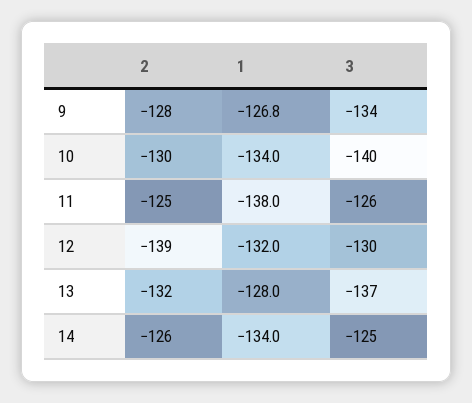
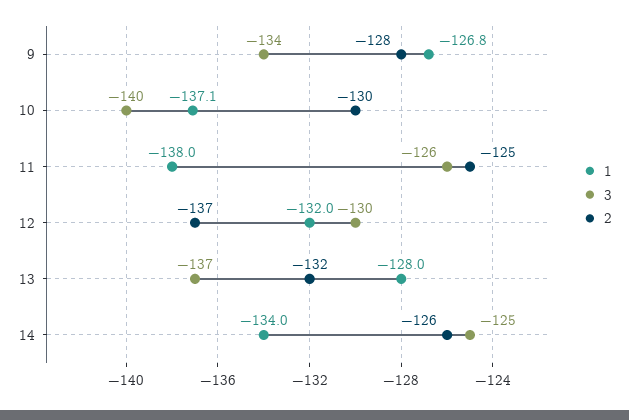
1, 10: -134 -> -137.1
2, 12: -139 -> -137

